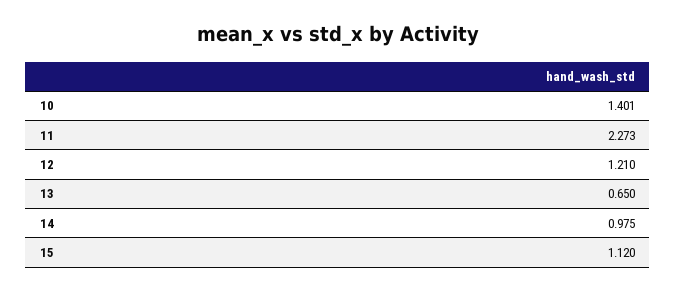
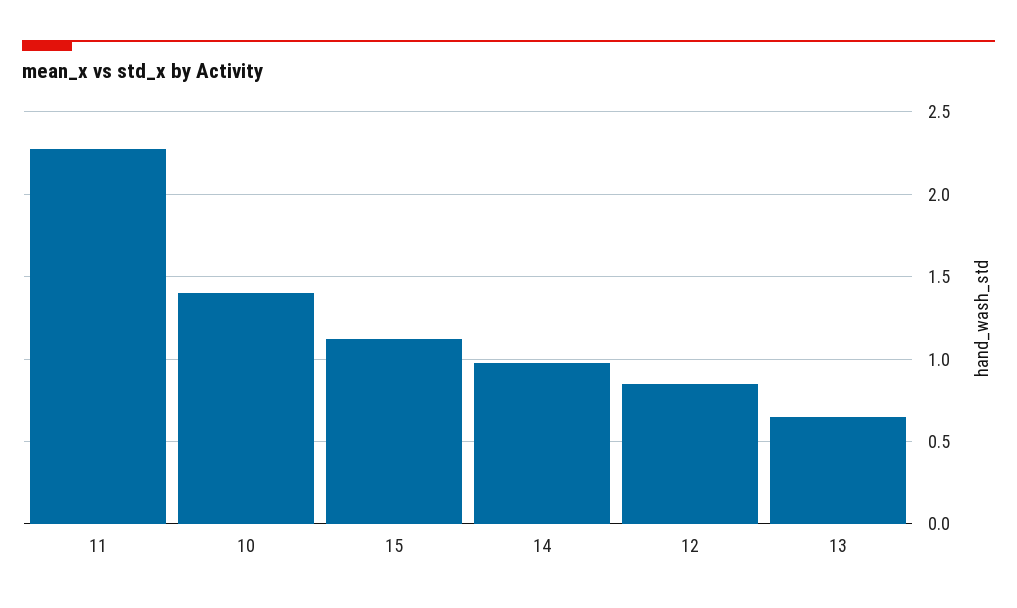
12: 1.21 -> 0.85

